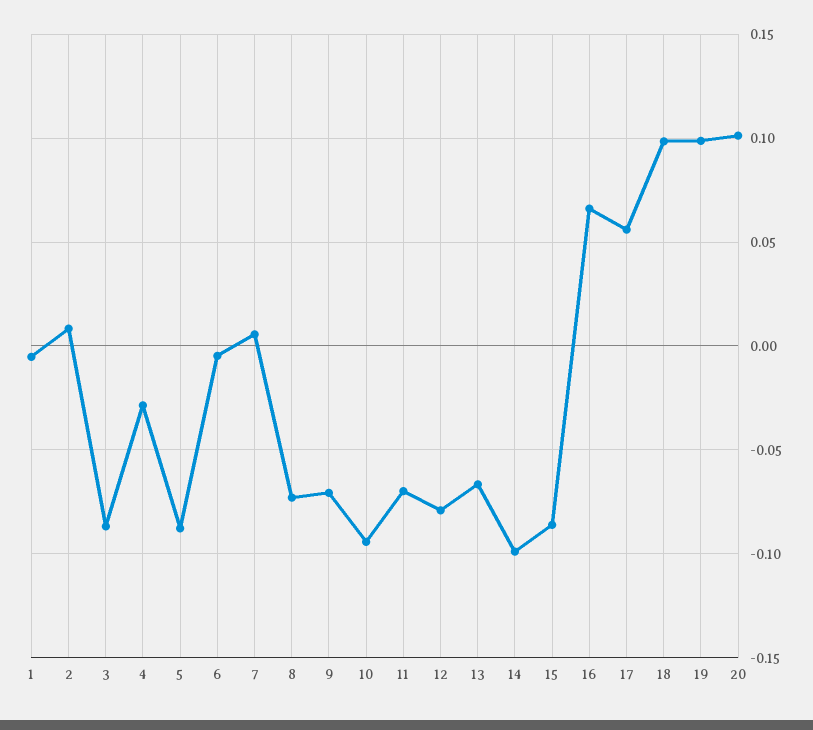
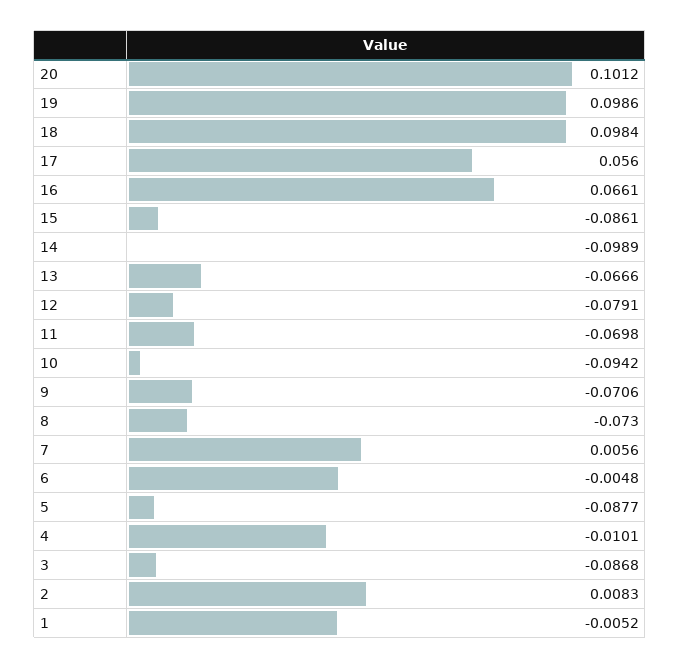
4: -0.03 -> -0.0101

